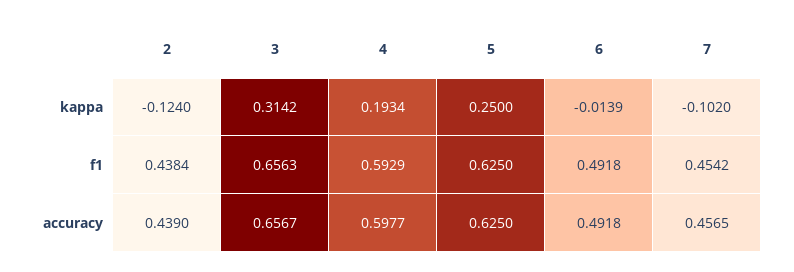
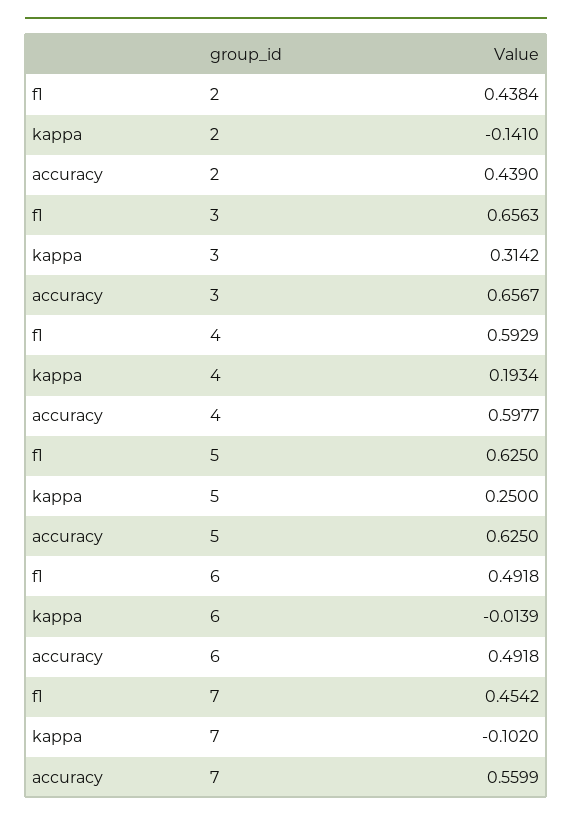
2, kappa: -0.124 -> -0.141
7, accuracy: 0.4565 -> 0.5599

